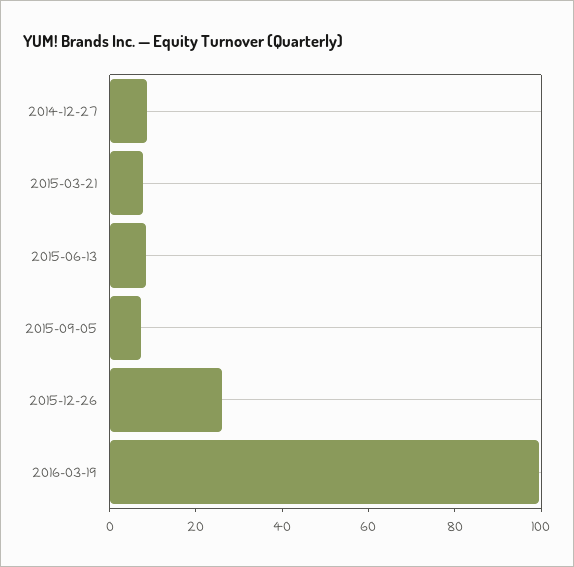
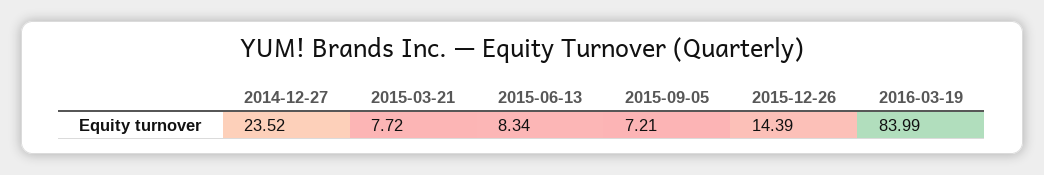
2014-12-27: 10 -> 23.52
2015-12-26: 25 -> 14.39
2016-03-19: 100 -> 83.99

